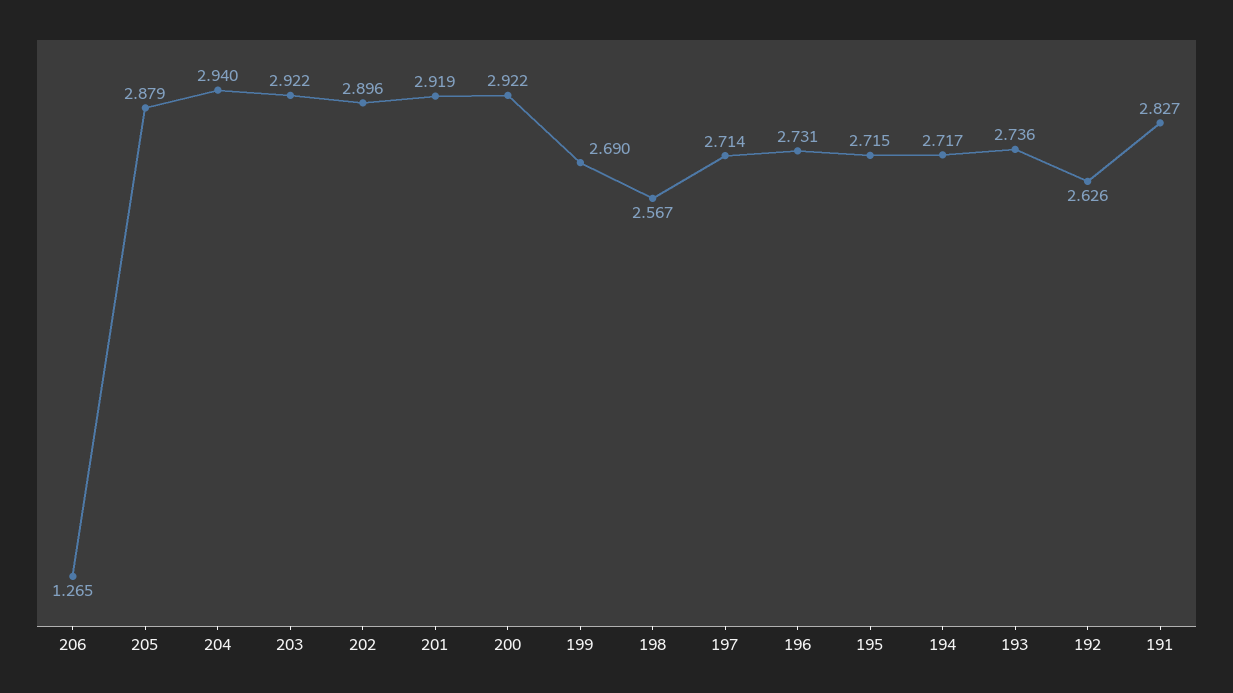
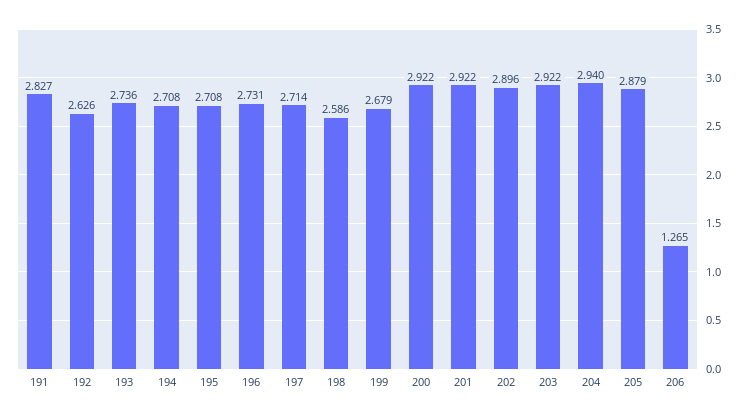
201: 2.919 -> 2.922
199: 2.69 -> 2.679
198: 2.567 -> 2.586
195: 2.715 -> 2.708
194: 2.717 -> 2.708

